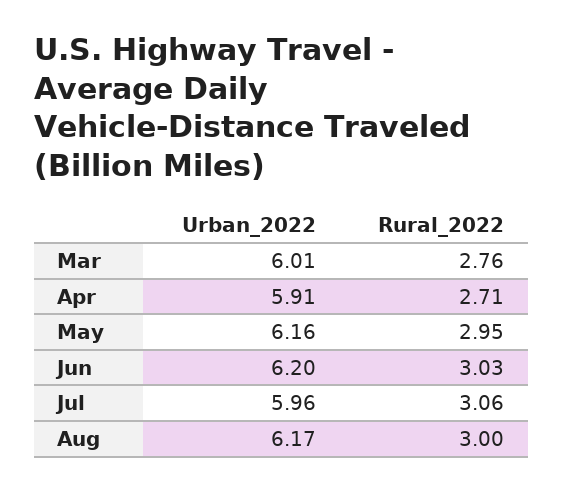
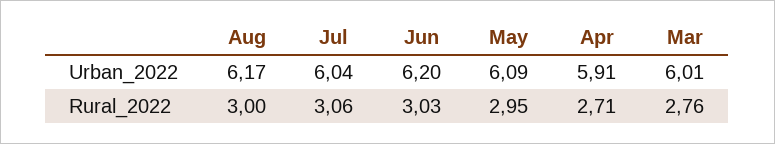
Urban_2022, May: 6.16 -> 6.09
Urban_2022, Jul: 5.96 -> 6.04

